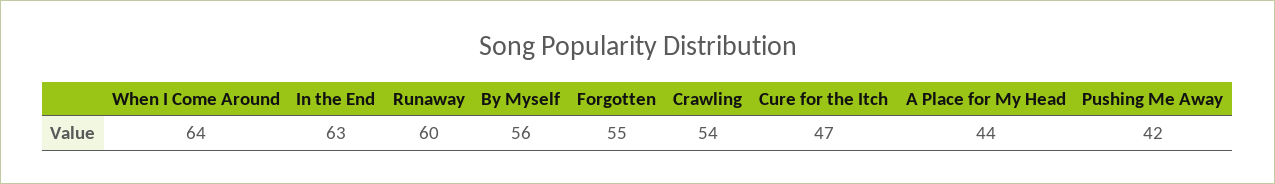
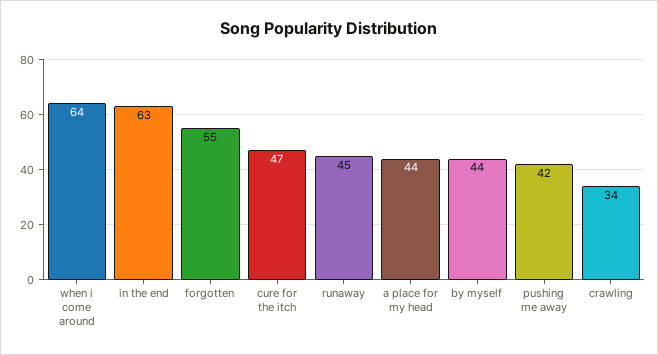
Runaway: 60 -> 45
By Myself: 56 -> 44
Crawling: 54 -> 34

